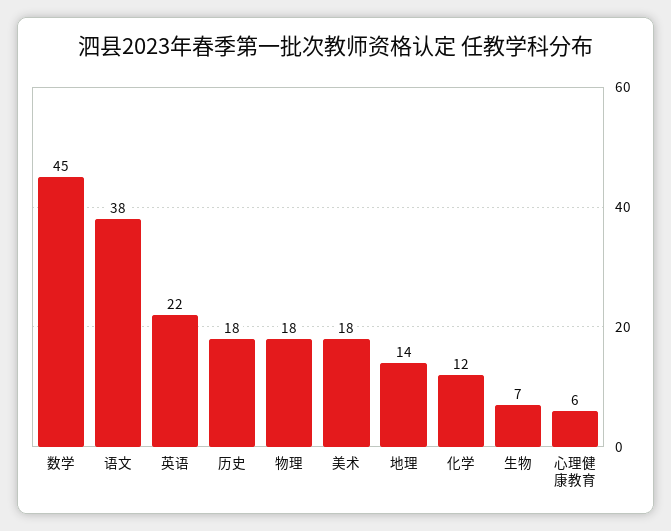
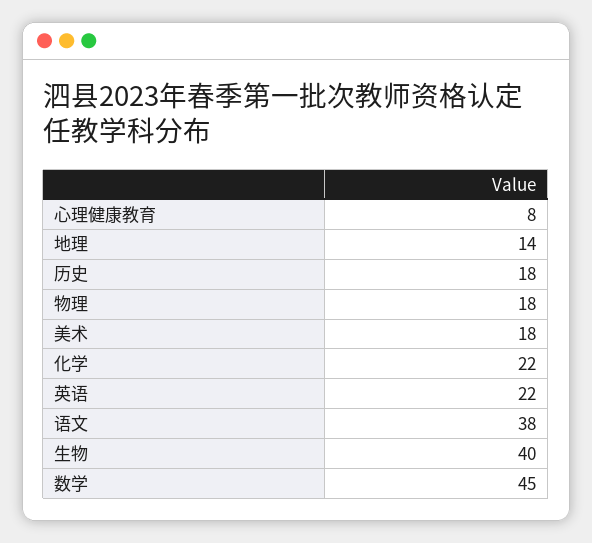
化学: 12 -> 22
生物: 7 -> 40
心理健康教育: 6 -> 8

